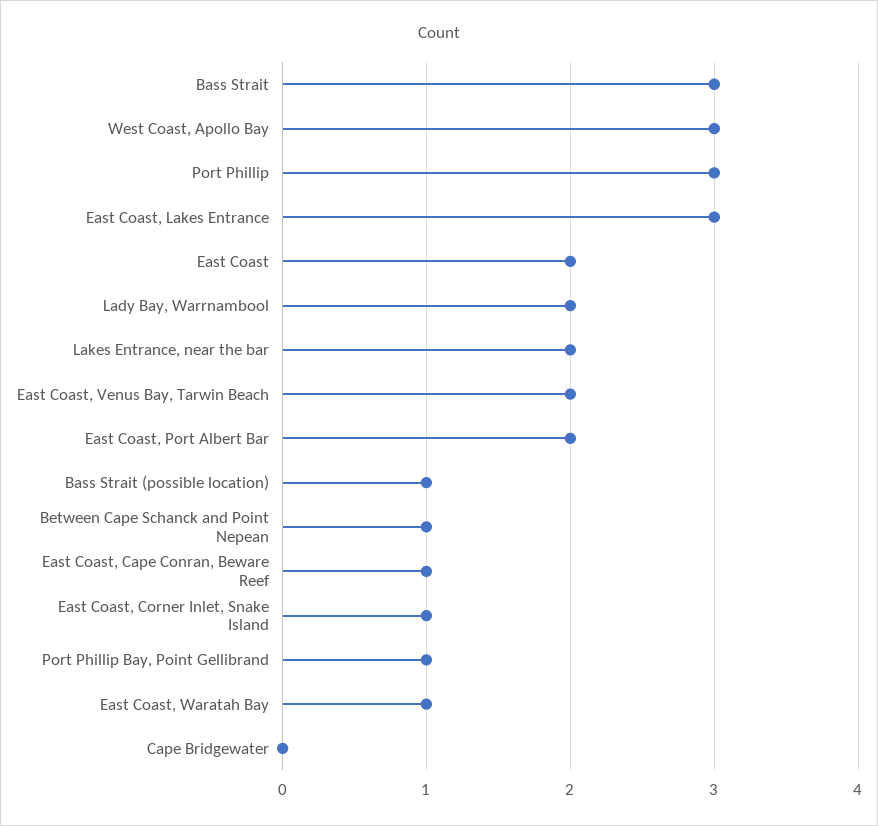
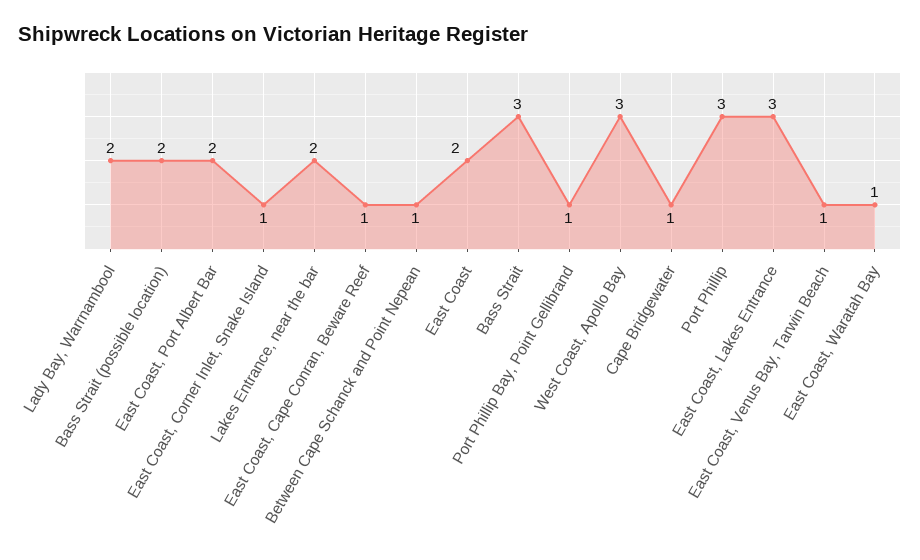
East Coast, Venus Bay, Tarwin Beach: 2 -> 1
Bass Strait (possible location): 1 -> 2
Cape Bridgewater: 0 -> 1

